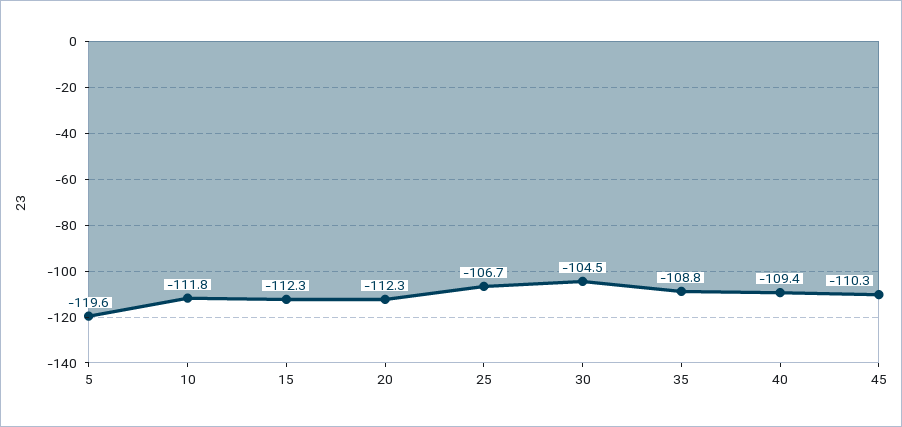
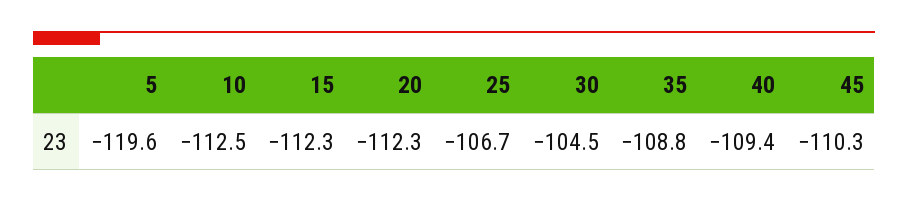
10: -111.8 -> -112.5

